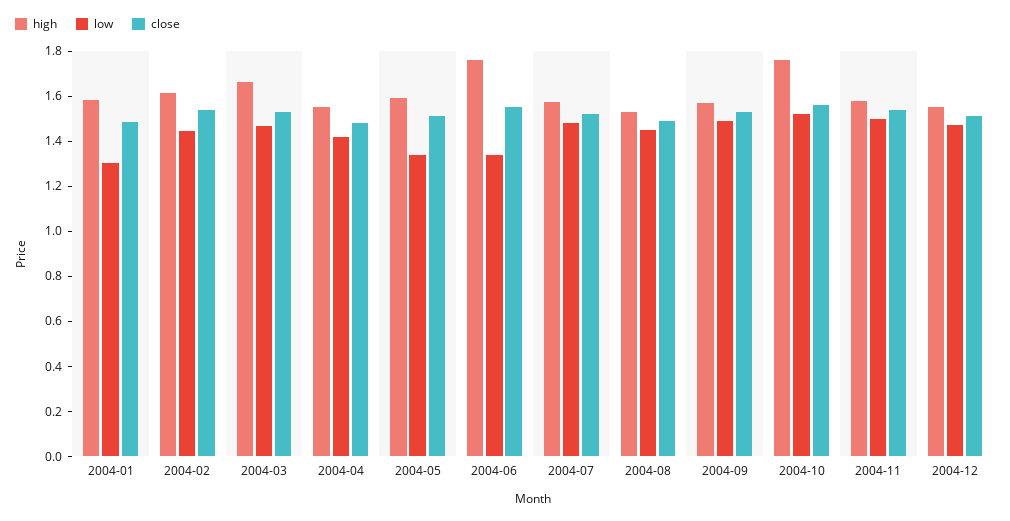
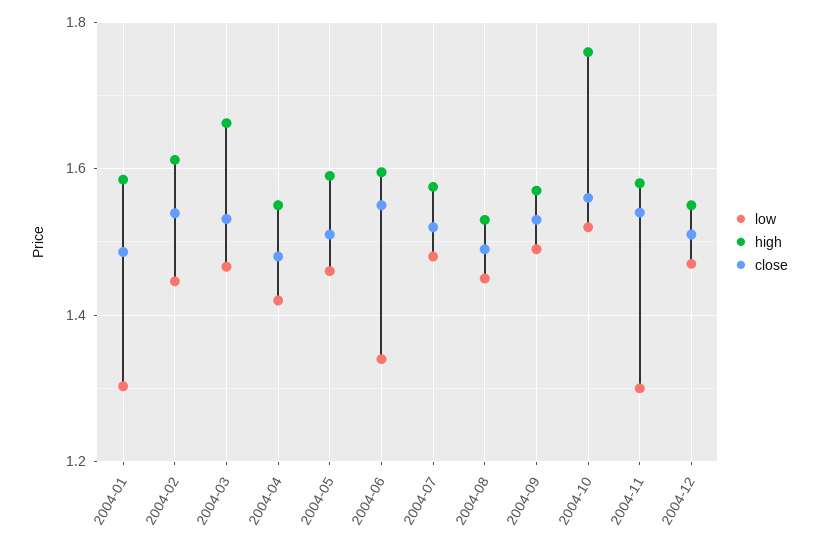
low, 2004-05: 1.35 -> 1.46
high, 2004-06: 1.75 -> 1.6
low, 2004-11: 1.5 -> 1.3

